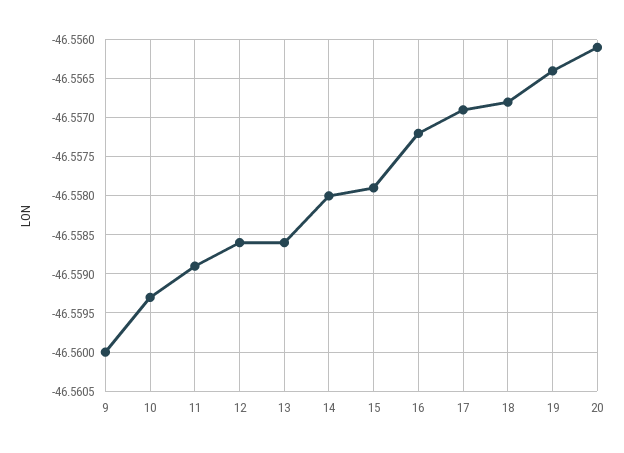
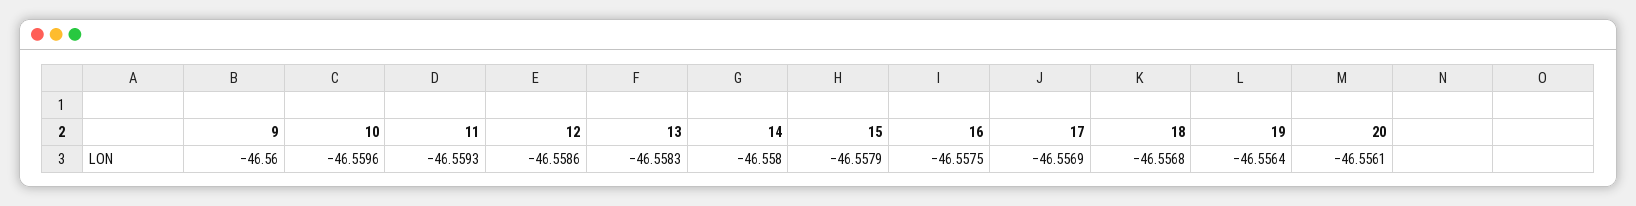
10: -46.5593 -> -46.5596
11: -46.5589 -> -46.5593
13: -46.5586 -> -46.5583
16: -46.5572 -> -46.5575

